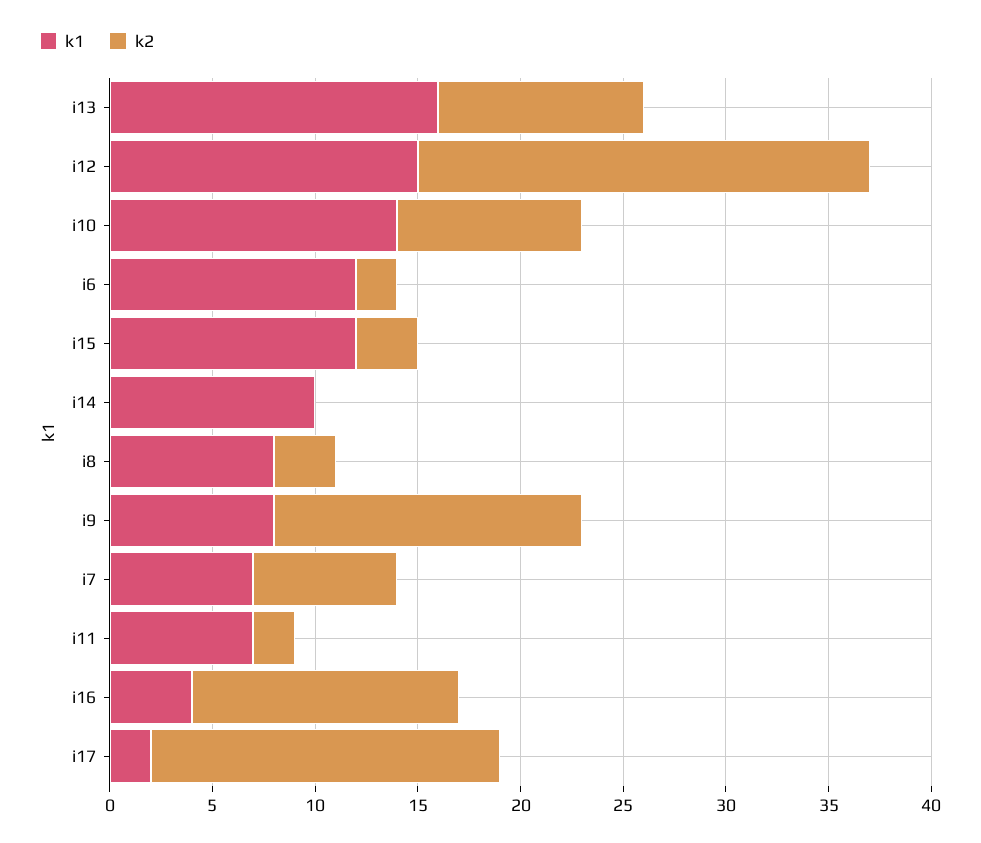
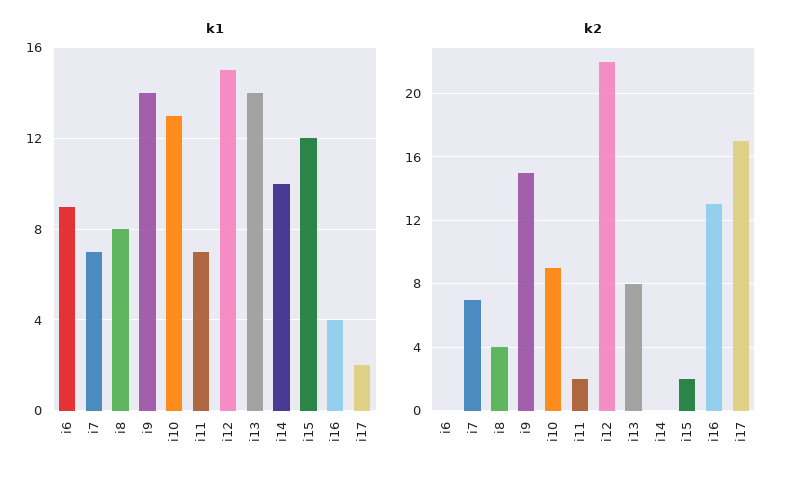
k1, i13: 16 -> 14
k2, i13: 10 -> 8
k1, i10: 14 -> 13
k1, i6: 12 -> 9
k2, i6: 2 -> 0
k2, i15: 3 -> 2
k2, i8: 3 -> 4
k1, i9: 8 -> 14

